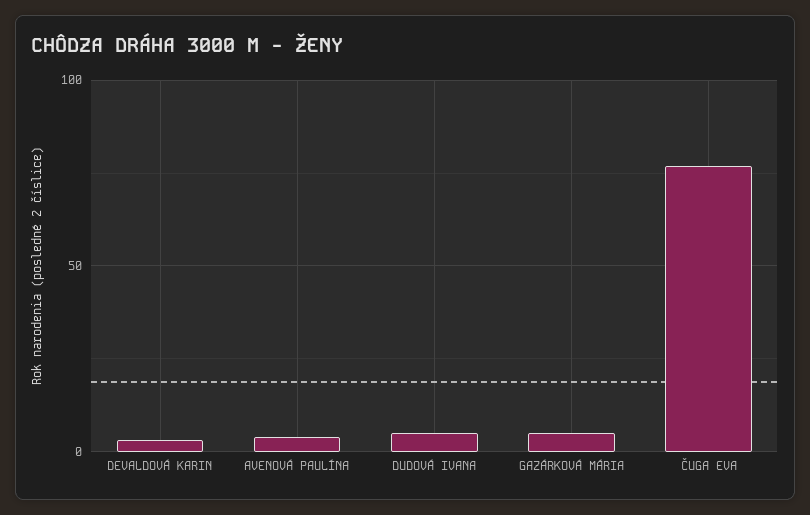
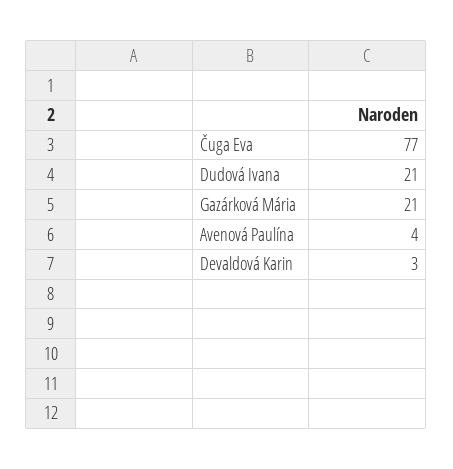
DUDOVÁ IVANA: 5 -> 21
GAZÁRKOVÁ MÁRIA: 5 -> 21

